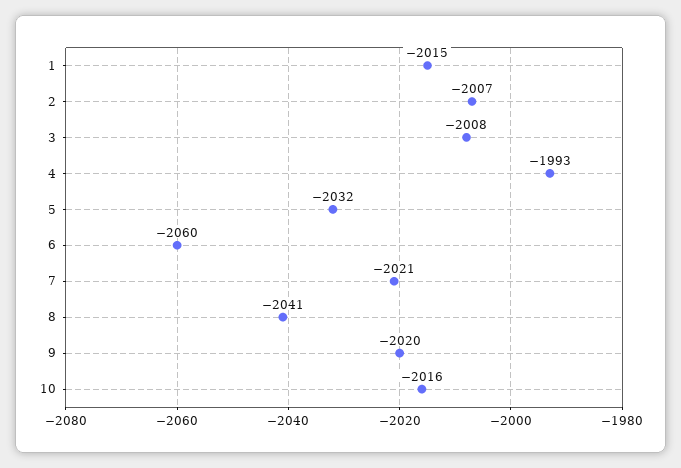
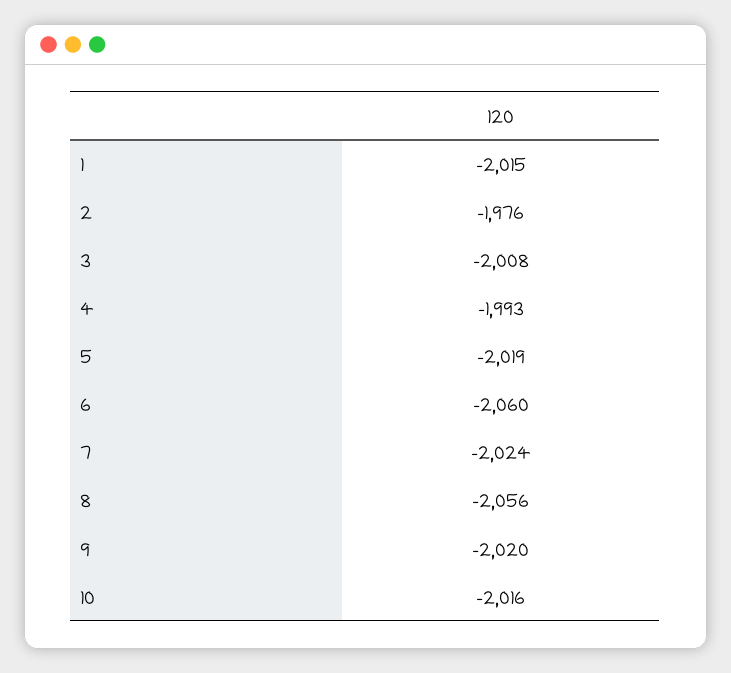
2: -2007 -> -1976
5: -2032 -> -2019
7: -2021 -> -2024
8: -2041 -> -2056

